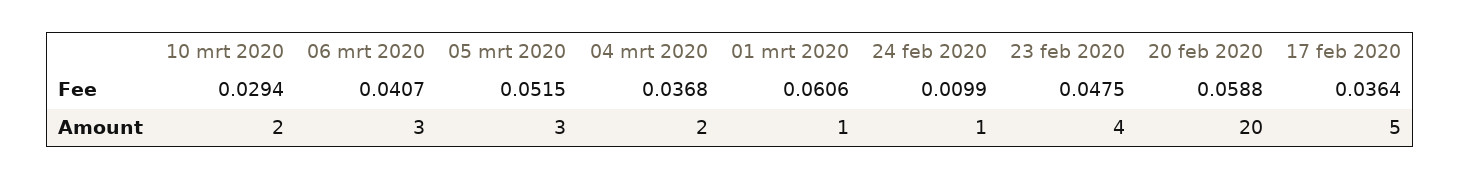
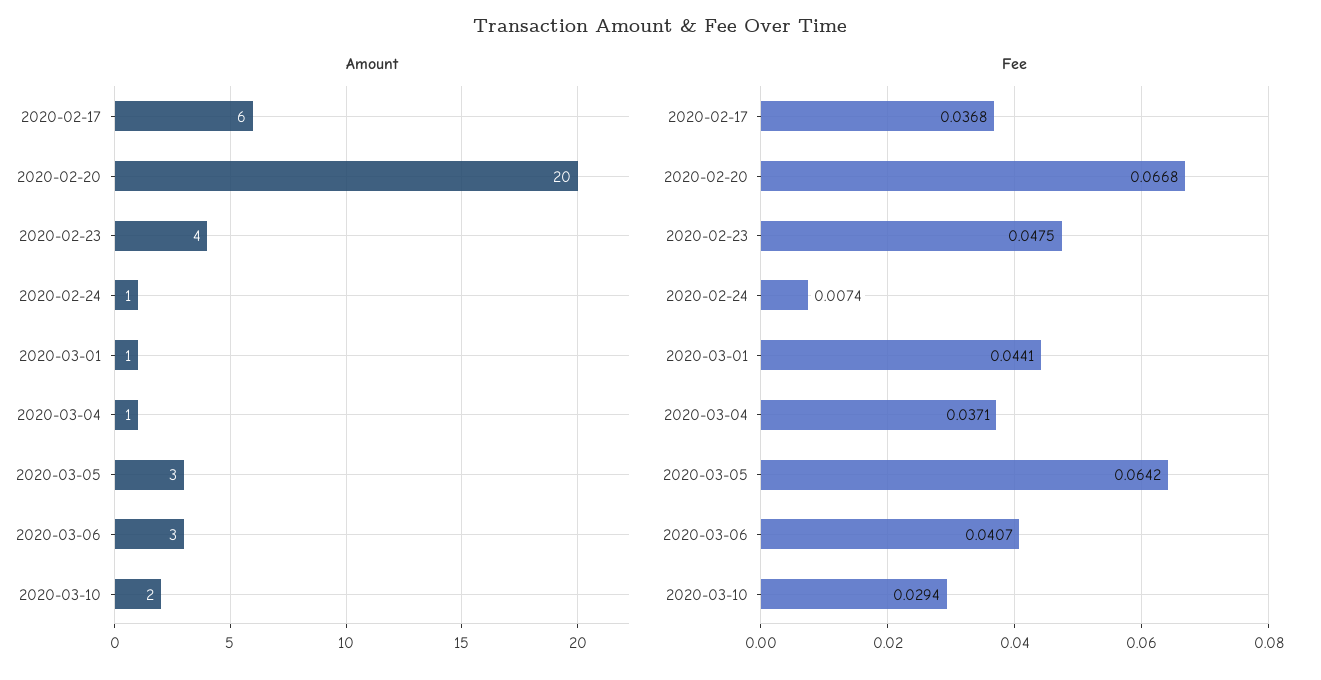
Fee, 05 mrt 2020: 0.0515 -> 0.0642
Fee, 04 mrt 2020: 0.0368 -> 0.0371
Fee, 01 mrt 2020: 0.0606 -> 0.0441
Fee, 24 feb 2020: 0.0099 -> 0.0074
Fee, 20 feb 2020: 0.0588 -> 0.0668
Fee, 17 feb 2020: 0.0364 -> 0.0368
Amount, 04 mrt 2020: 2 -> 1
Amount, 17 feb 2020: 5 -> 6

